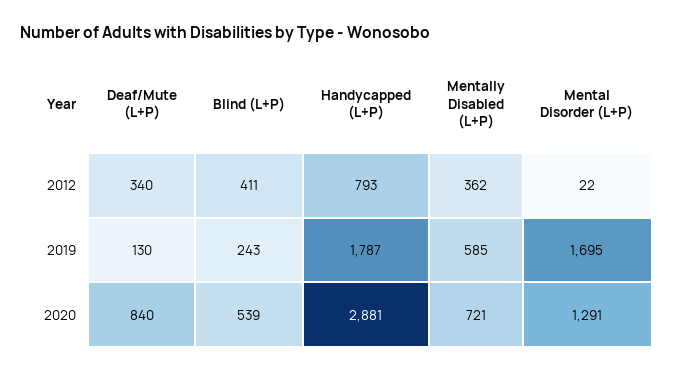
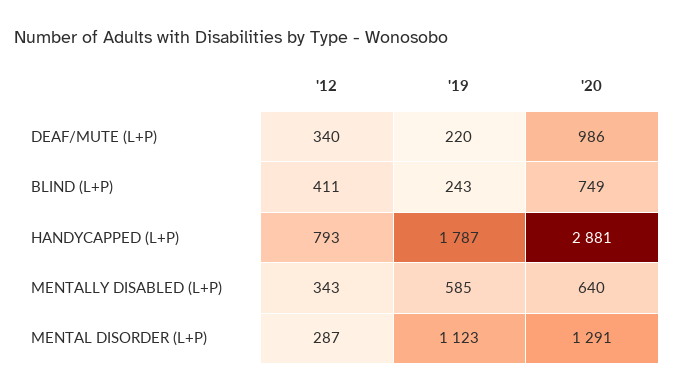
Mentally Disabled (L+P), 2012: 362 -> 343
Mental Disorder (L+P), 2012: 22 -> 287
Deaf/Mute (L+P), 2019: 130 -> 220
Mental Disorder (L+P), 2019: 1695 -> 1123
Deaf/Mute (L+P), 2020: 840 -> 986
Blind (L+P), 2020: 539 -> 749
Mentally Disabled (L+P), 2020: 721 -> 640

